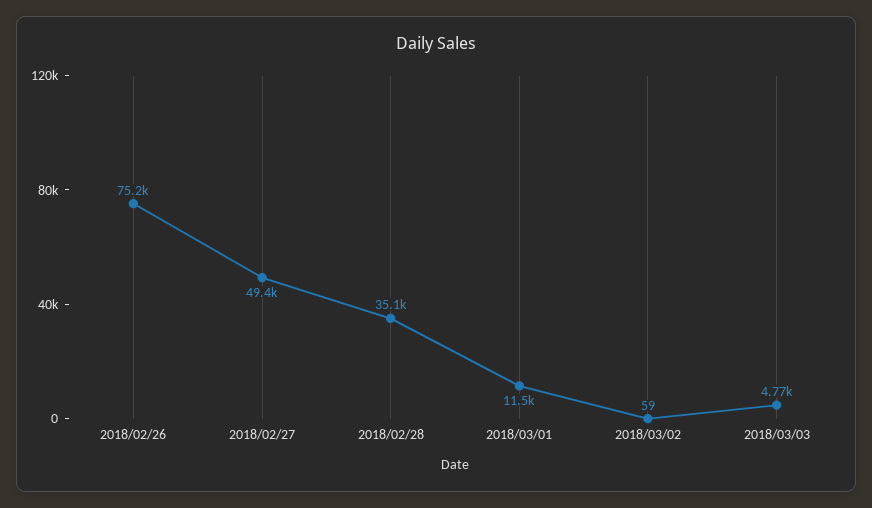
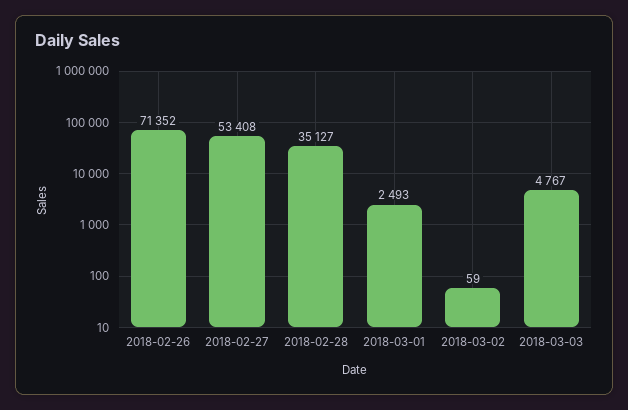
2018/02/26: 75200 -> 71352
2018/02/27: 49400 -> 53408
2018/03/01: 11500 -> 2493

